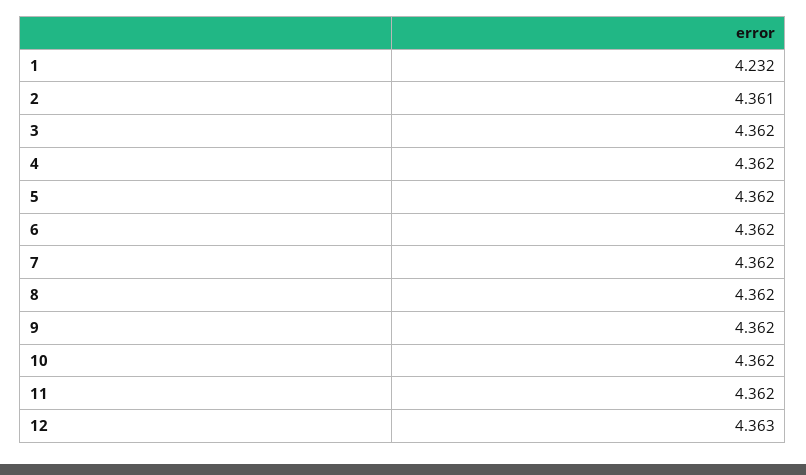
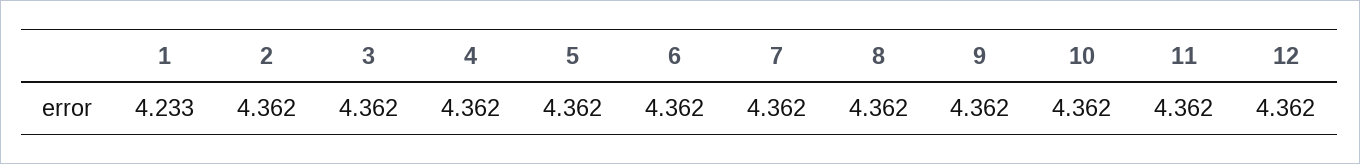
1: 4.232 -> 4.233
2: 4.361 -> 4.362
12: 4.363 -> 4.362

